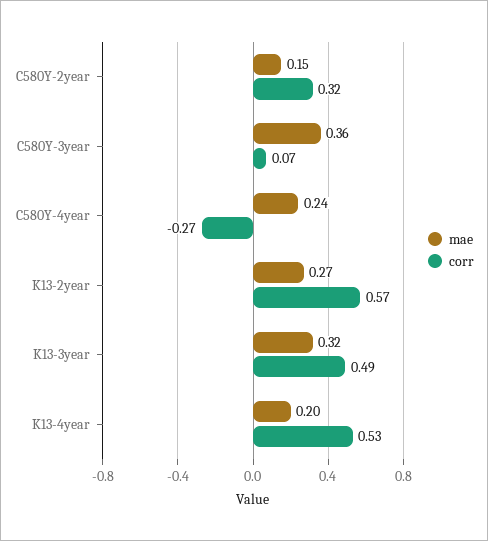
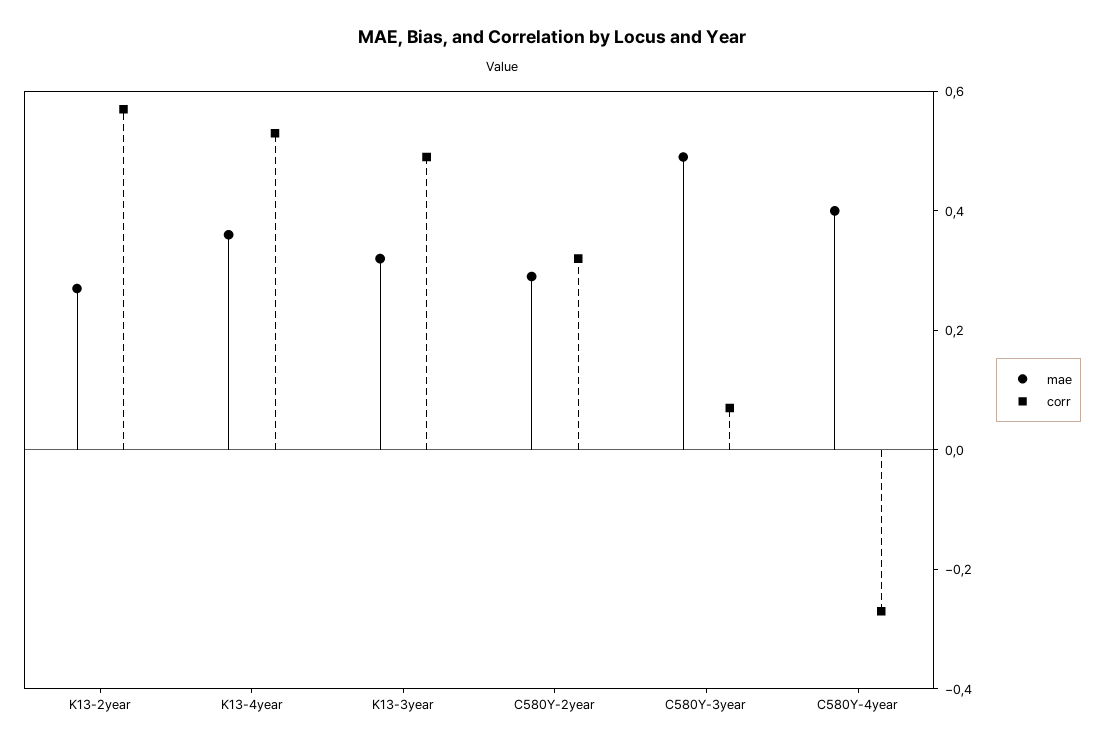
mae, C580Y-2year: 0.15 -> 0.3
mae, C580Y-3year: 0.36 -> 0.5
mae, C580Y-4year: 0.24 -> 0.4
mae, K13-4year: 0.2 -> 0.35

